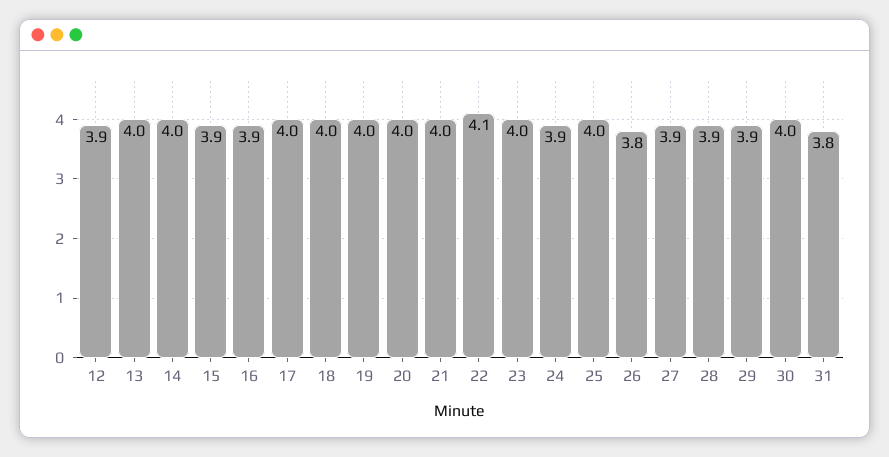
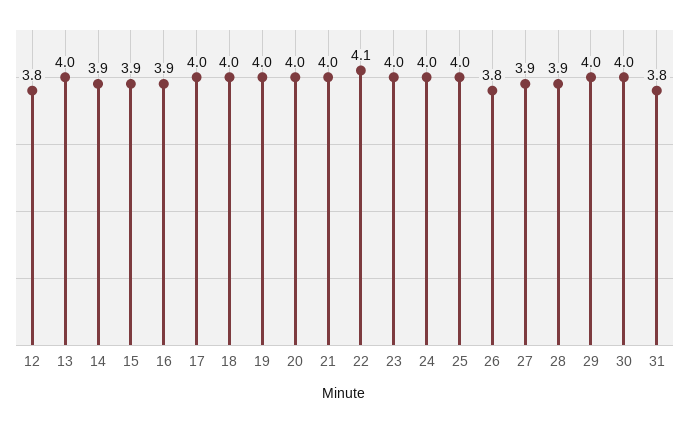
12: 3.9 -> 3.8
14: 4 -> 3.9
24: 3.9 -> 4
29: 3.9 -> 4

